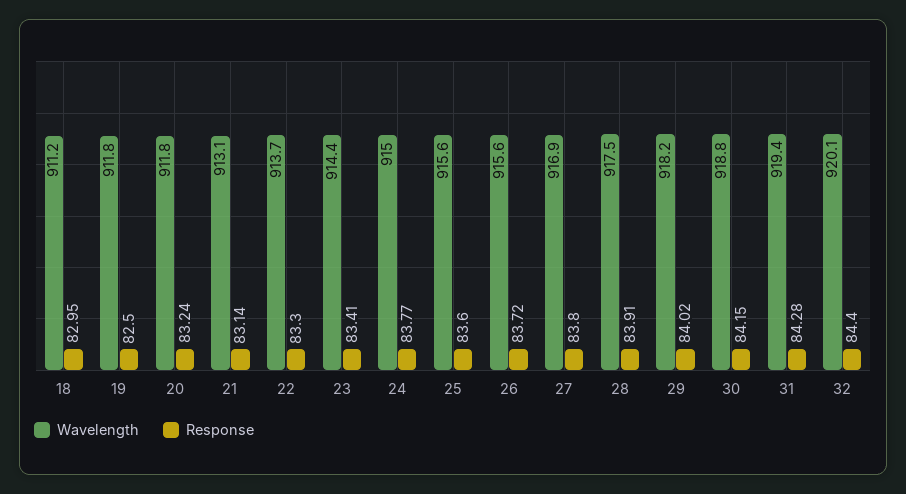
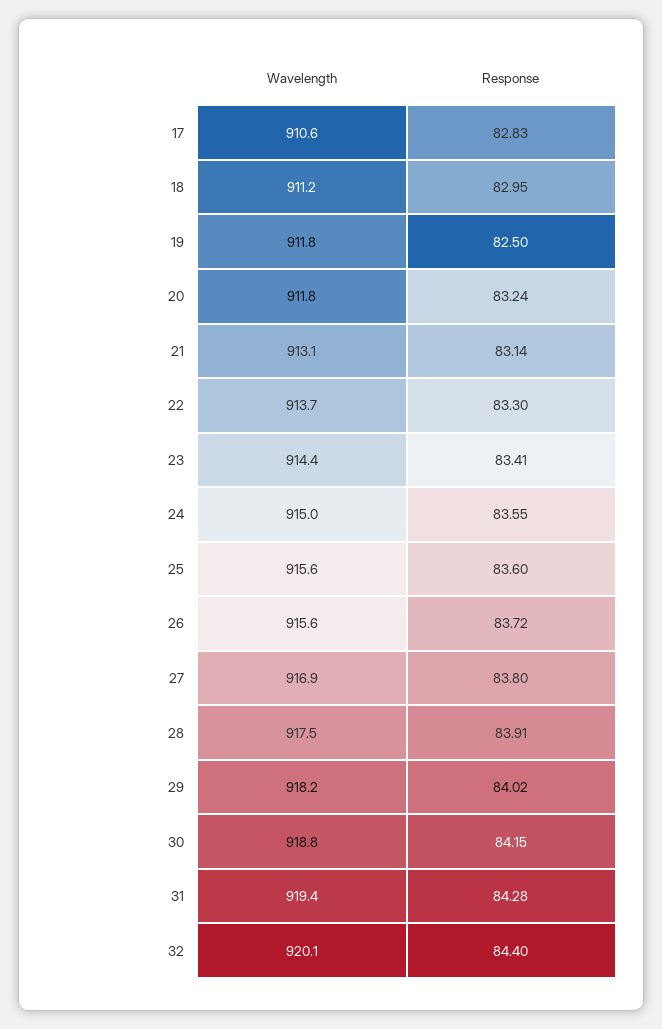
Response, 24: 83.77 -> 83.55
Wavelength, 17: none -> 910.6
Response, 17: none -> 82.83

